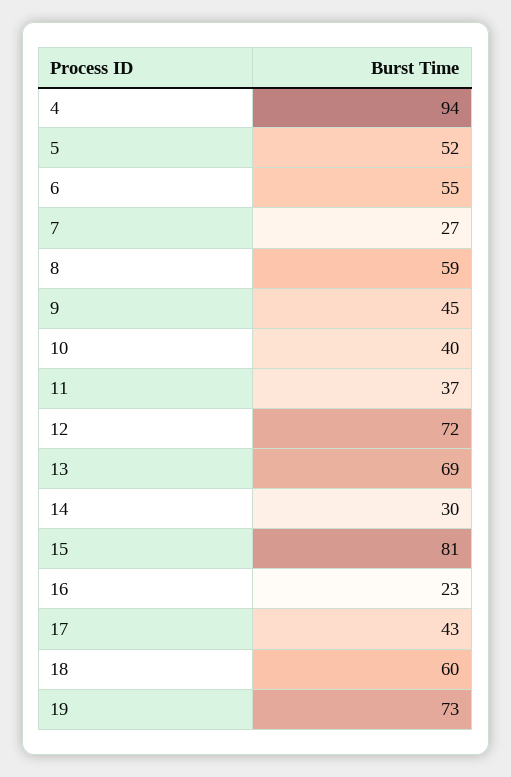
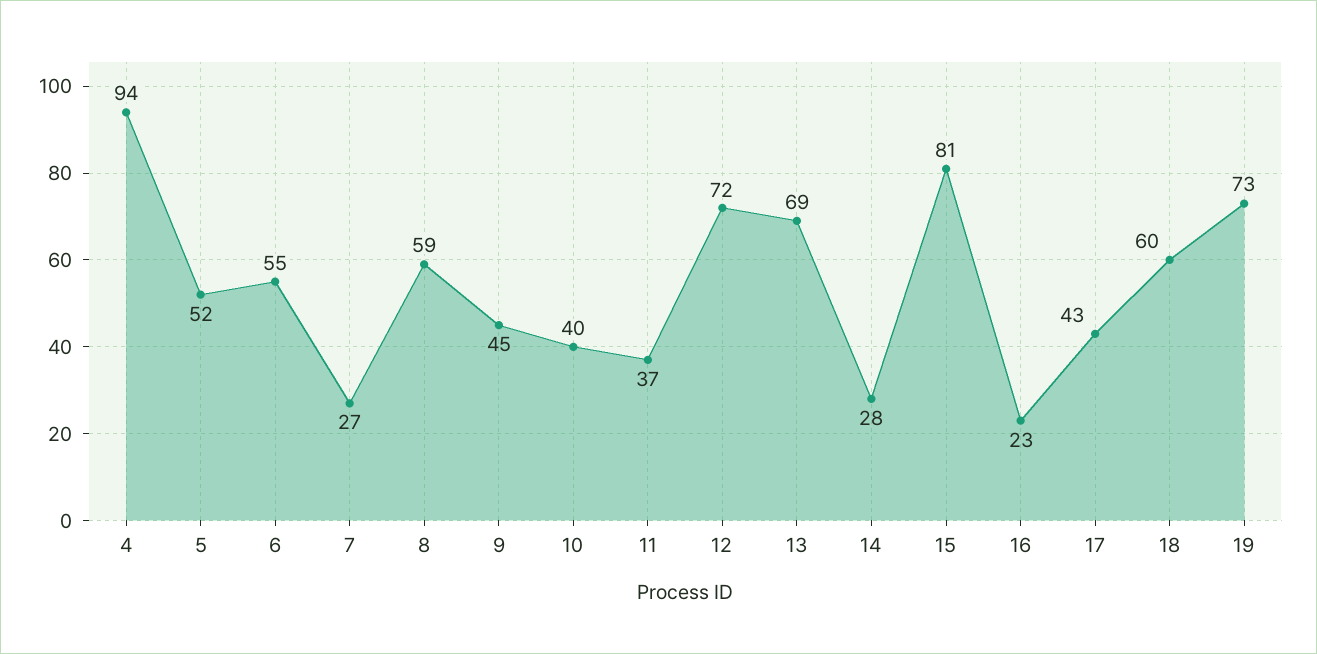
14: 30 -> 28

